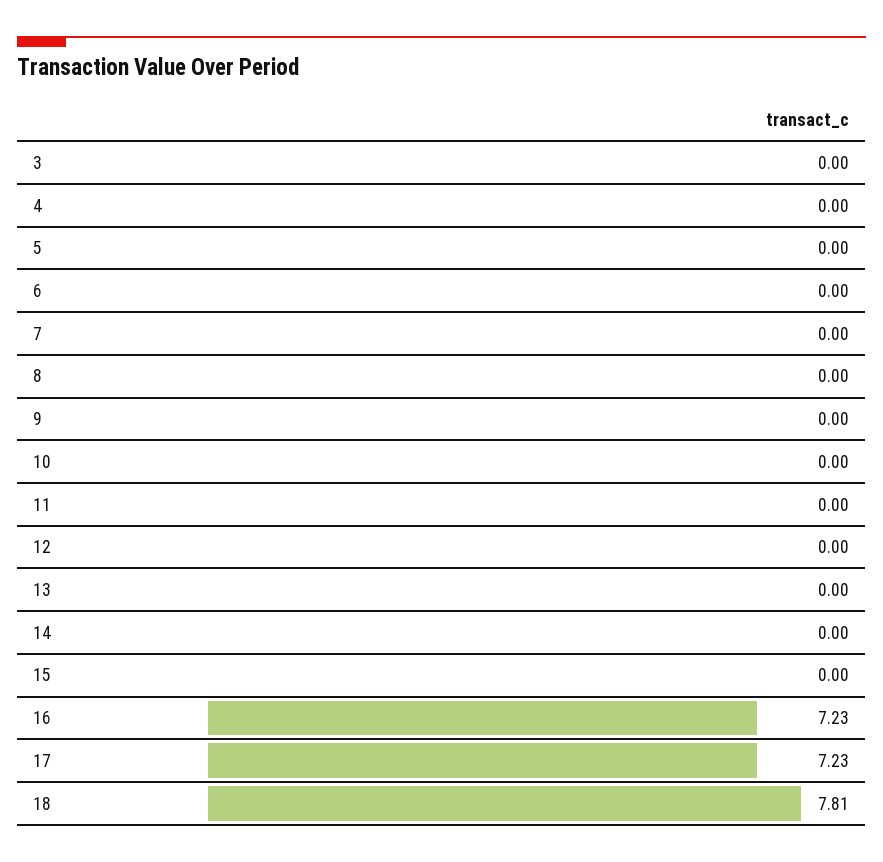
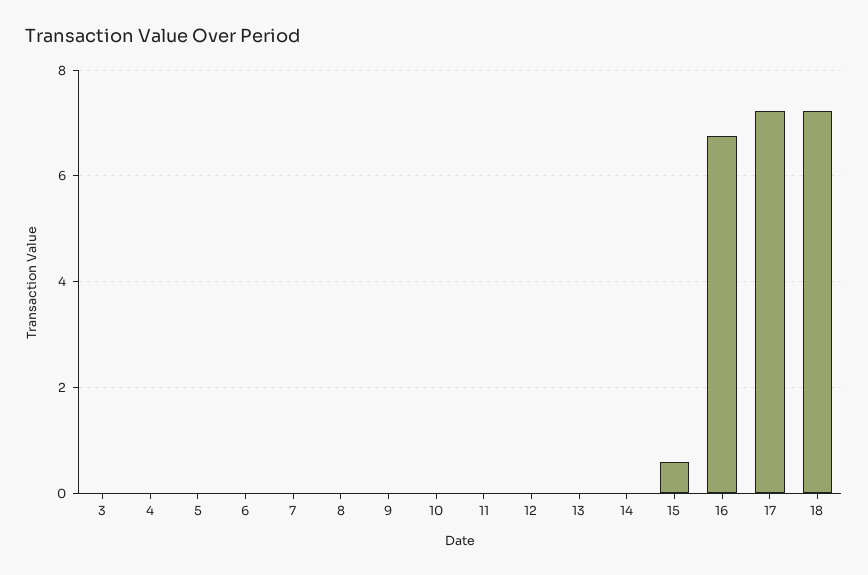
15: 0 -> 0.6
16: 7.23 -> 6.8
18: 7.81 -> 7.2

